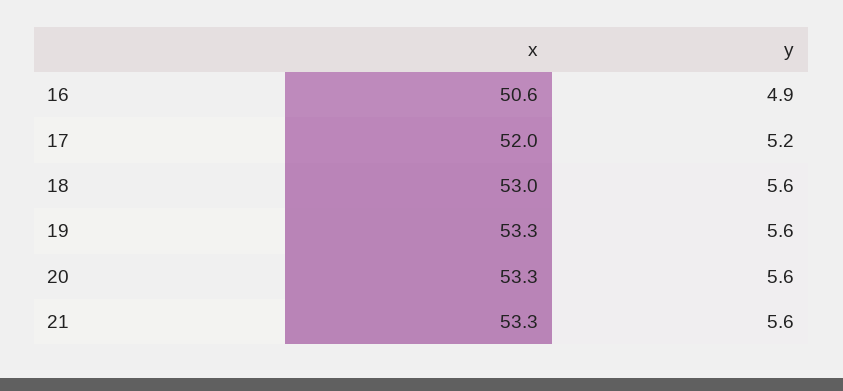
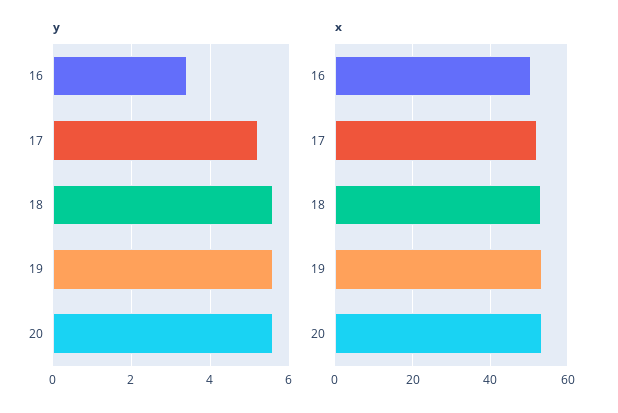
y, 16: 4.9 -> 3.5
x, 21: 53.3 -> none
y, 21: 5.6 -> none

